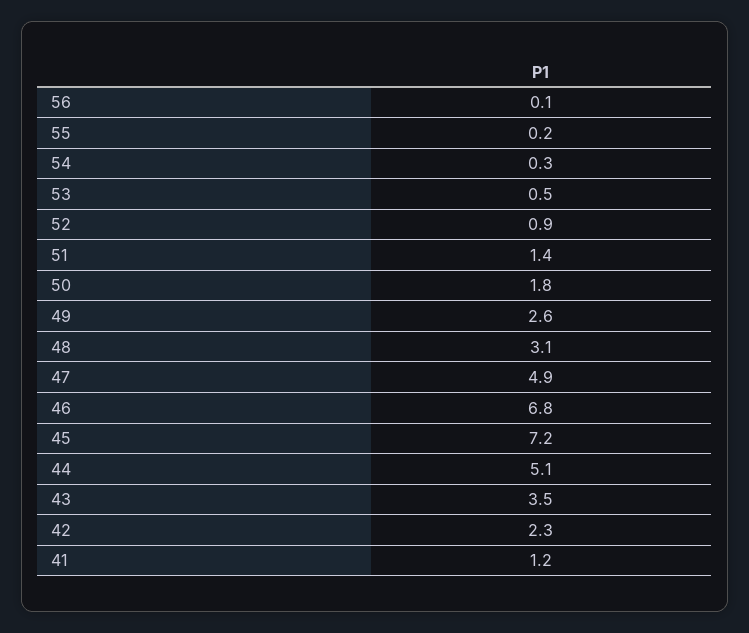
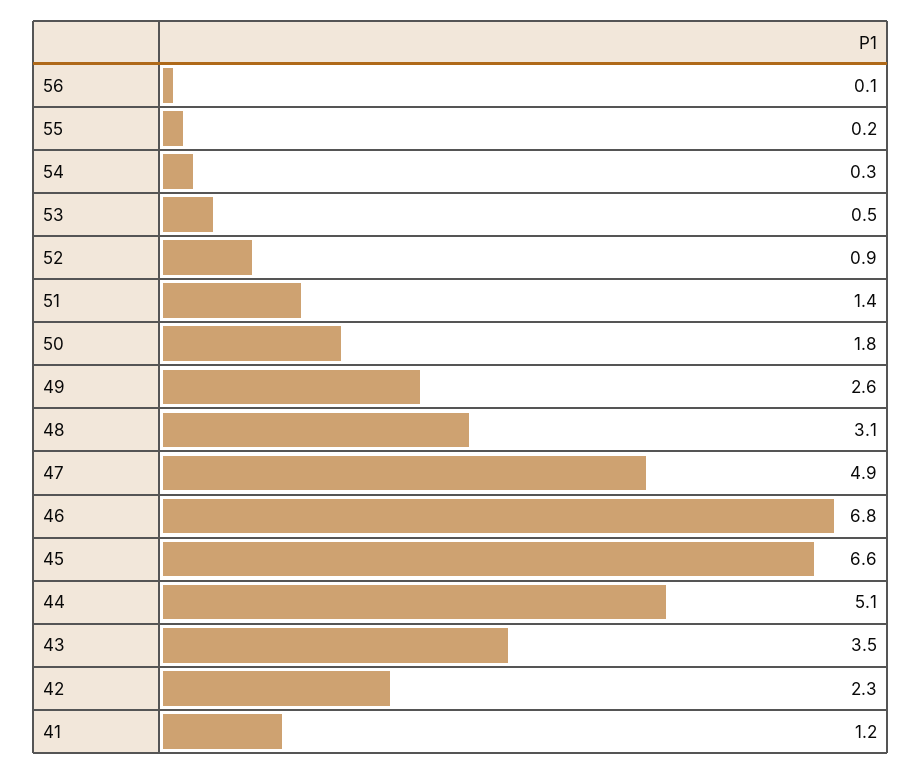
45: 7.2 -> 6.6

